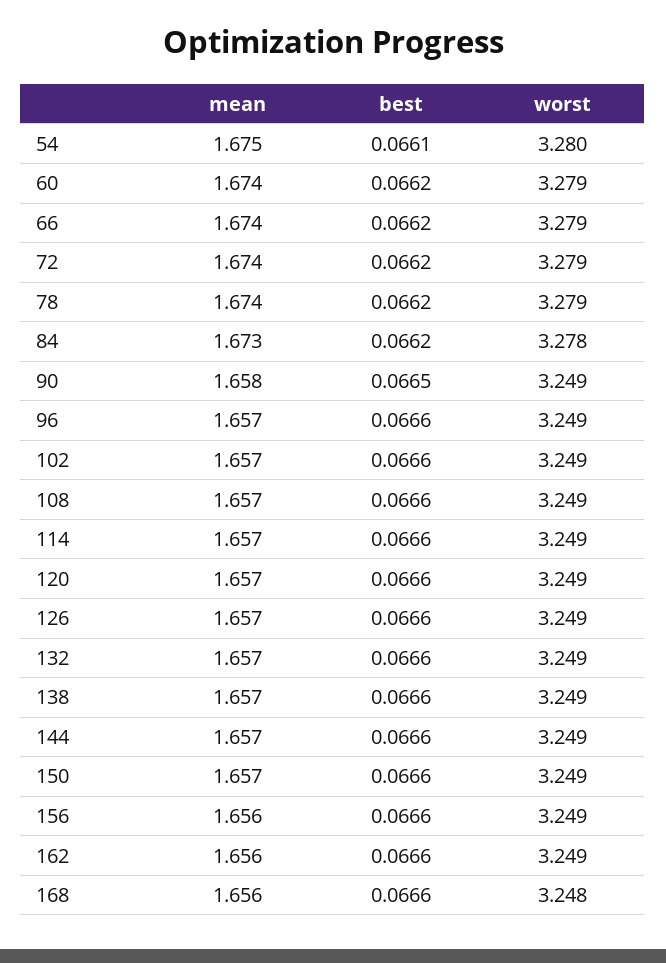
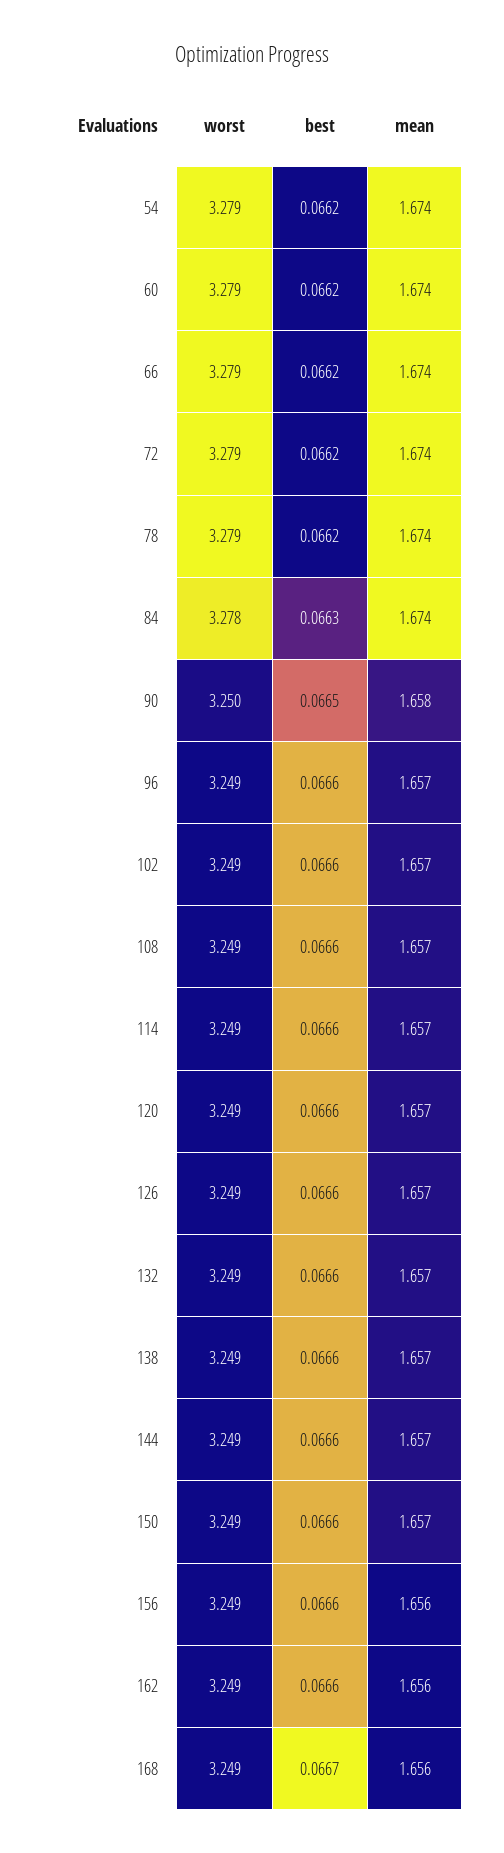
mean, 54: 1.675 -> 1.674
best, 54: 0.0661 -> 0.0662
worst, 54: 3.28 -> 3.279
mean, 84: 1.673 -> 1.674
best, 84: 0.0662 -> 0.0663
worst, 90: 3.249 -> 3.25
best, 168: 0.0666 -> 0.0667
worst, 168: 3.248 -> 3.249

